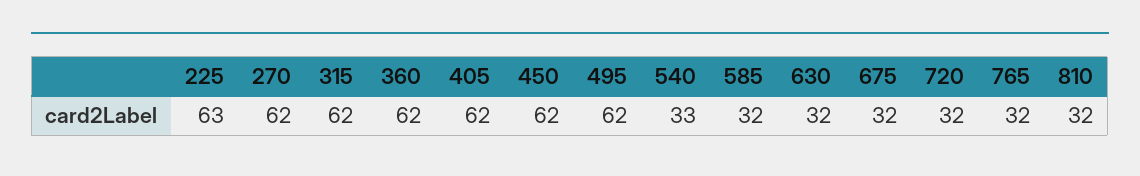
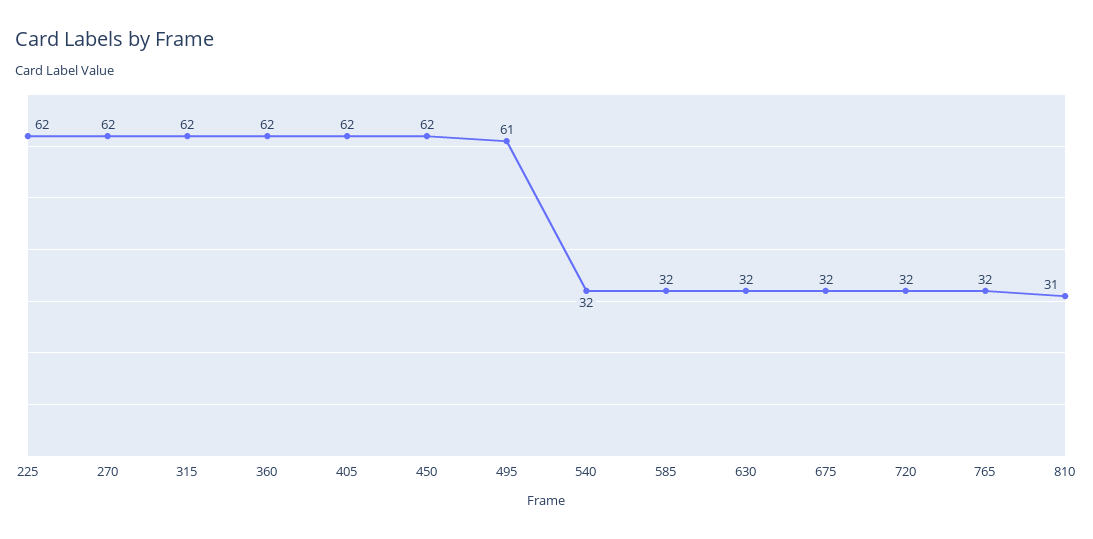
225: 63 -> 62
495: 62 -> 61
540: 33 -> 32
810: 32 -> 31

